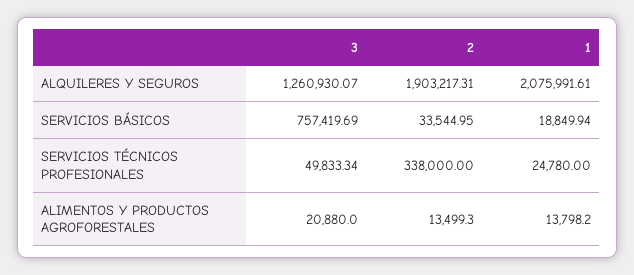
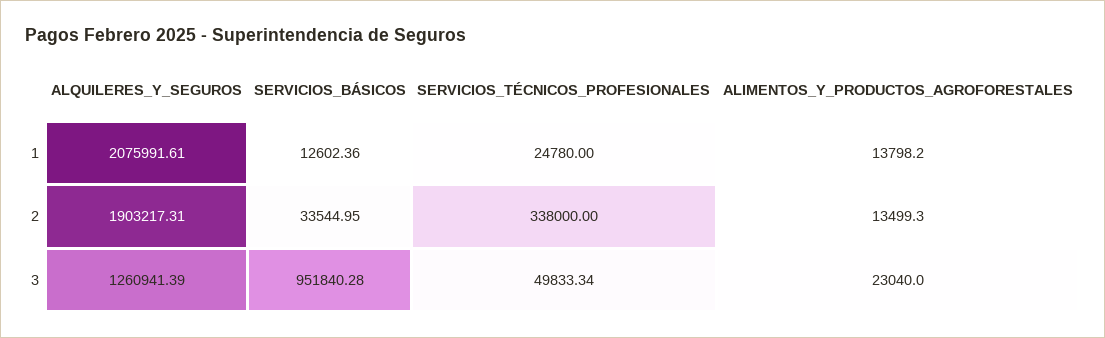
3, ALQUILERES Y SEGUROS: 1260930.07 -> 1260941.39
3, SERVICIOS BÁSICOS: 757419.69 -> 951840.28
1, SERVICIOS BÁSICOS: 18849.94 -> 12602.36
3, ALIMENTOS Y PRODUCTOS AGROFORESTALES: 20880 -> 23040

